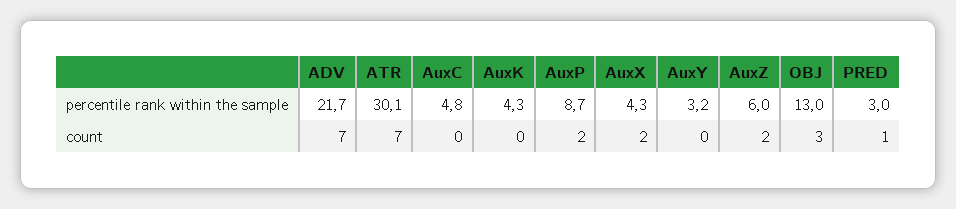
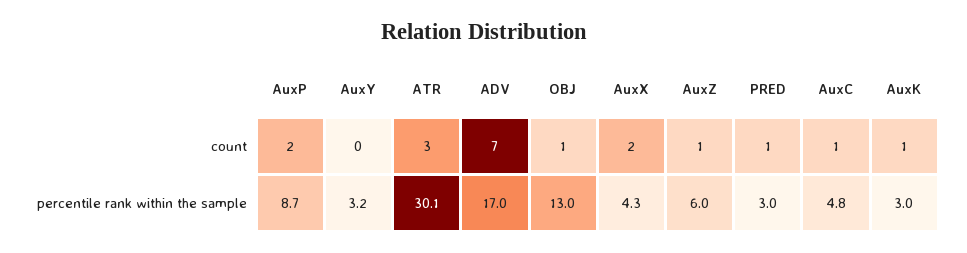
ADV, percentile rank within the sample: 21.7 -> 17
AuxK, percentile rank within the sample: 4.3 -> 3
ATR, count: 7 -> 3
AuxC, count: 0 -> 1
AuxK, count: 0 -> 1
AuxZ, count: 2 -> 1
OBJ, count: 3 -> 1

